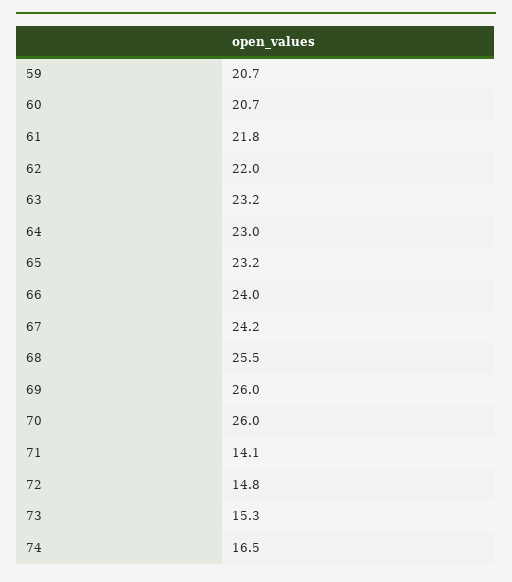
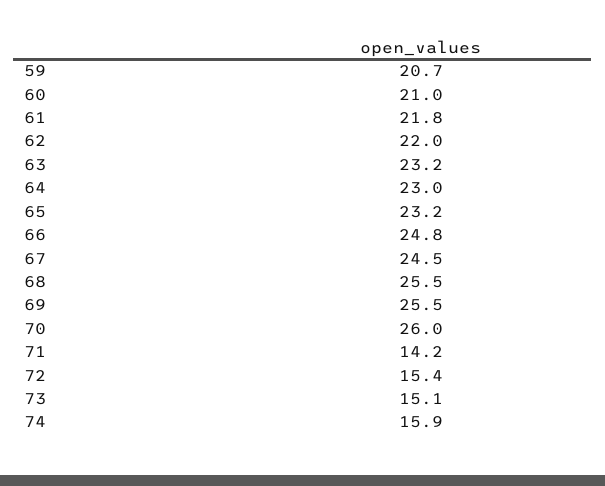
60: 20.7 -> 21
66: 24 -> 24.8
67: 24.2 -> 24.5
69: 26 -> 25.5
71: 14.1 -> 14.2
72: 14.8 -> 15.4
73: 15.3 -> 15.1
74: 16.5 -> 15.9

